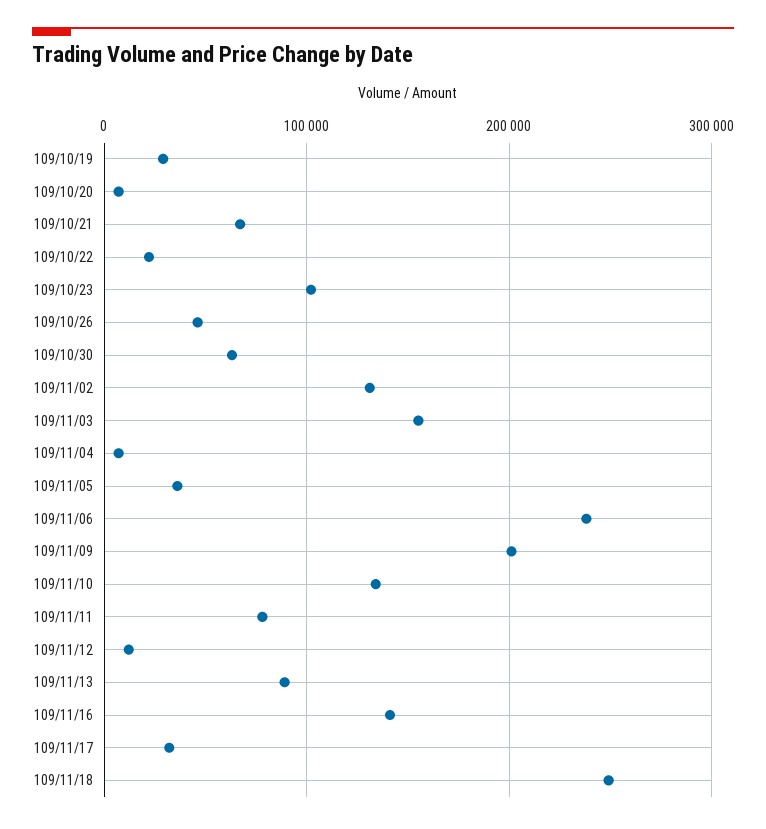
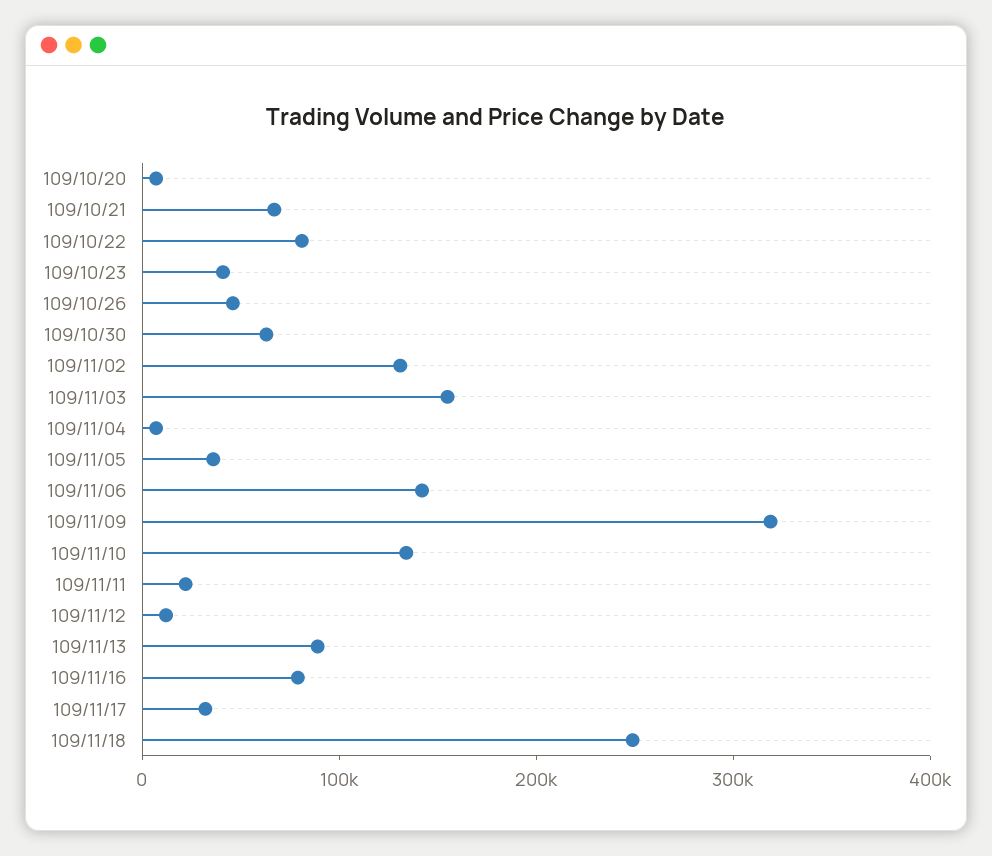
109/10/19: 30000 -> none
109/10/22: 20000 -> 80000
109/10/23: 100000 -> 40000
109/11/06: 240000 -> 140000
109/11/09: 200000 -> 320000
109/11/11: 80000 -> 20000
109/11/16: 140000 -> 80000

